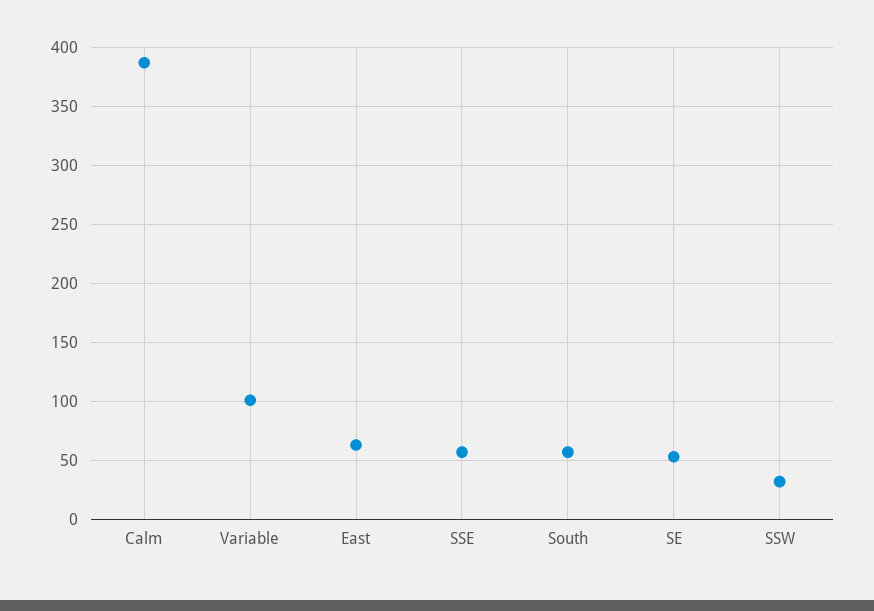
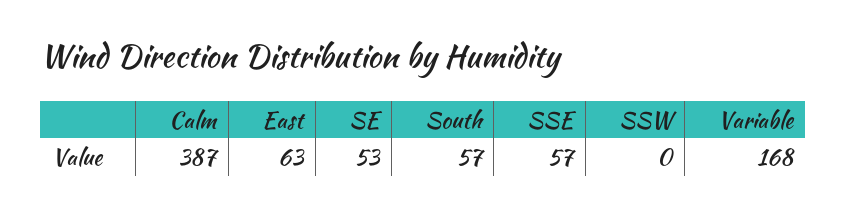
Variable: 100 -> 168
SSW: 30 -> 0

